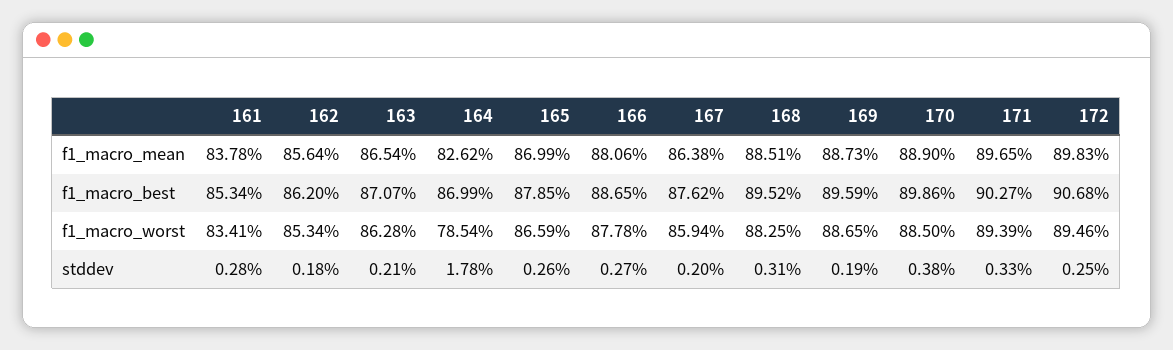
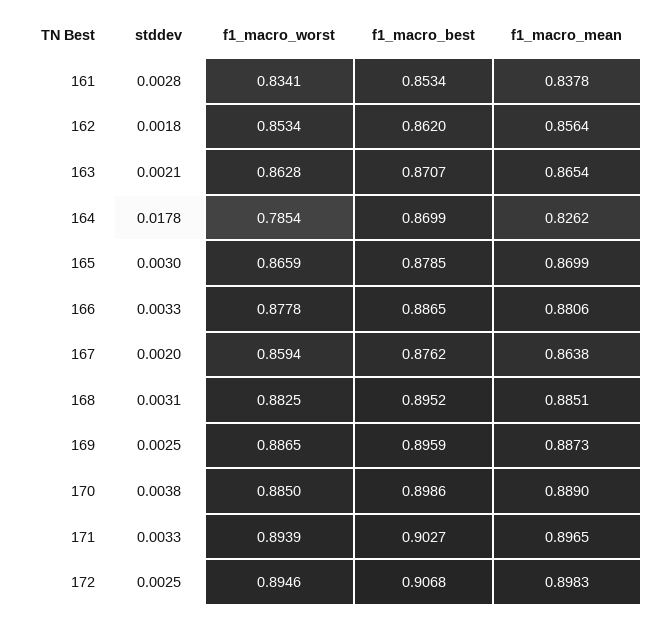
165, stddev: 0.0026 -> 0.003
166, stddev: 0.0027 -> 0.0033
169, stddev: 0.0019 -> 0.0025

